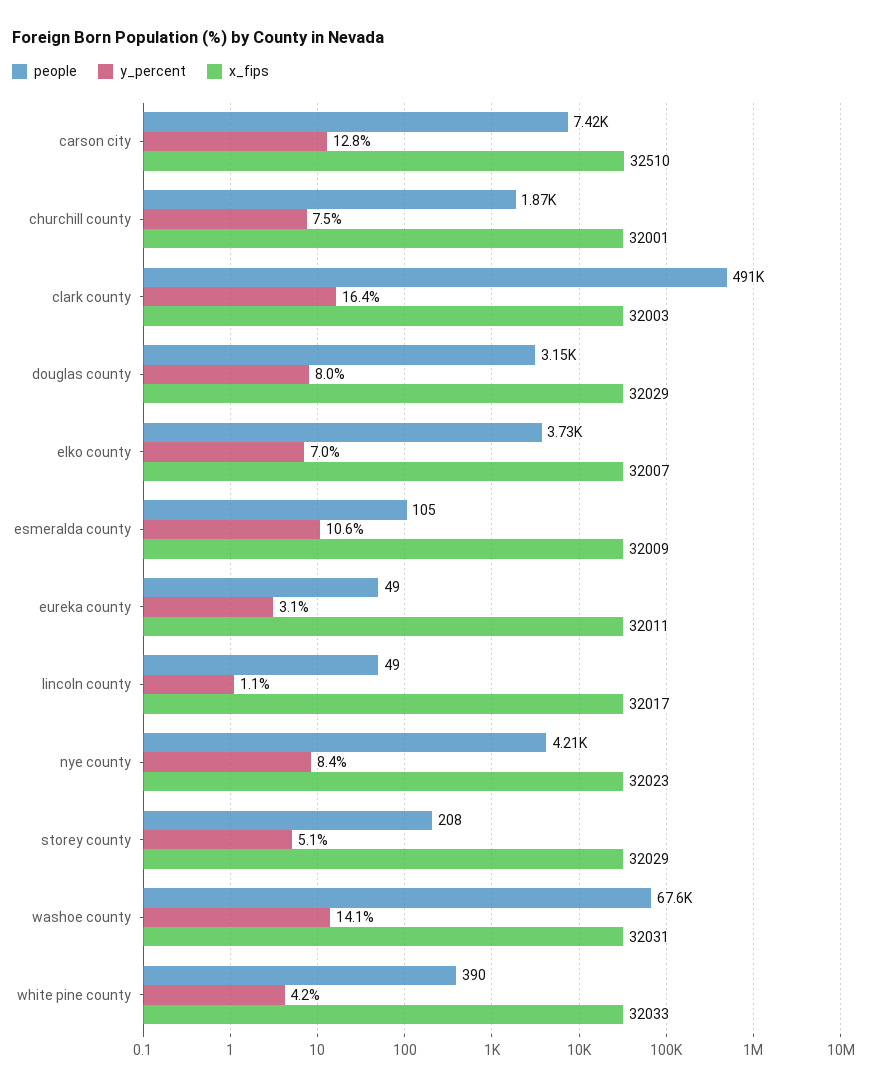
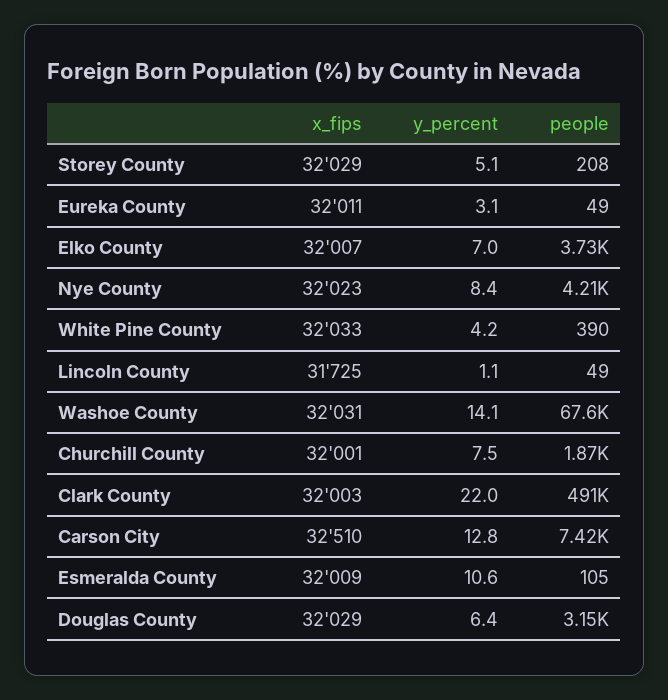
y_percent, clark county: 16.4 -> 22
y_percent, douglas county: 8 -> 6.4
x_fips, lincoln county: 32017 -> 31725

